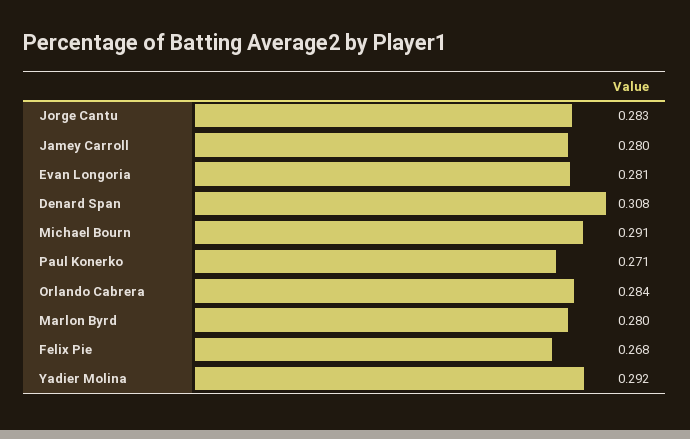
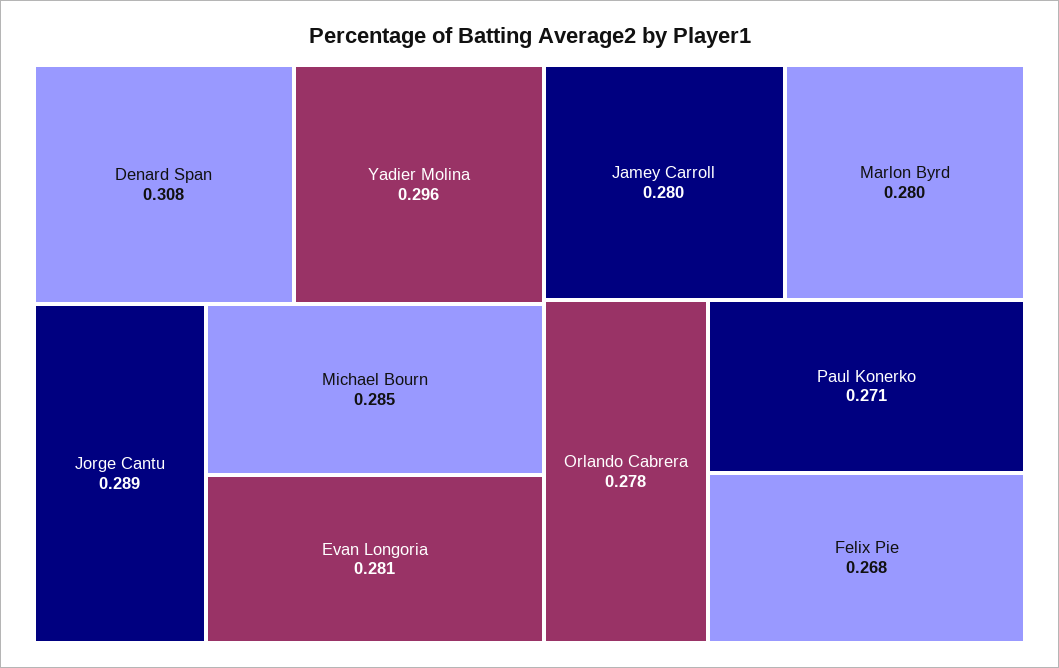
Jorge Cantu: 0.283 -> 0.289
Michael Bourn: 0.291 -> 0.285
Orlando Cabrera: 0.284 -> 0.278
Yadier Molina: 0.292 -> 0.296

